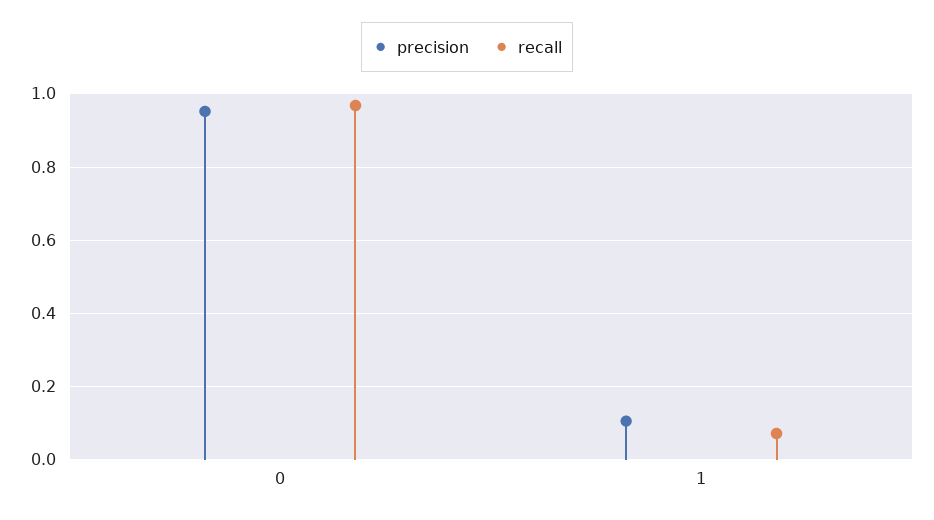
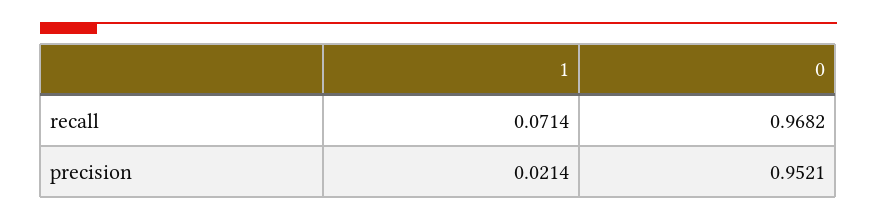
precision, 1: 0.1 -> 0.0214

